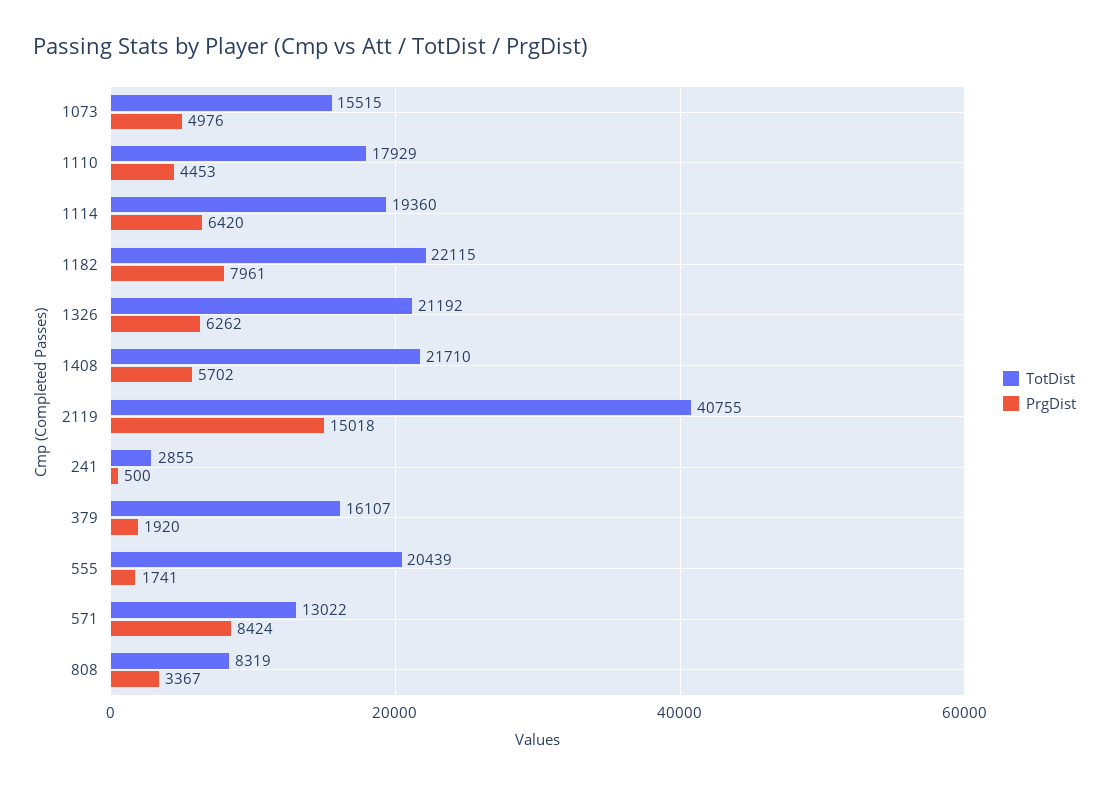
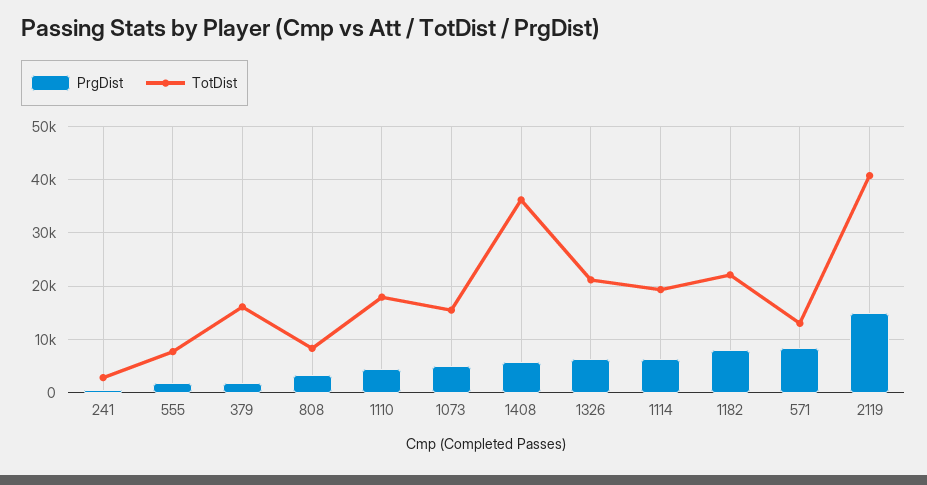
TotDist, 1408: 21710 -> 36000
TotDist, 555: 20439 -> 8000

